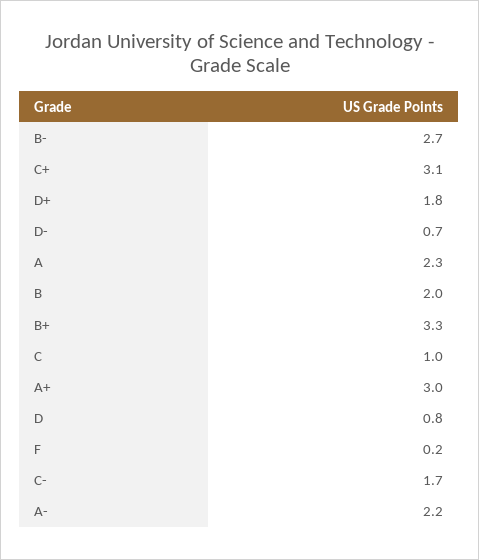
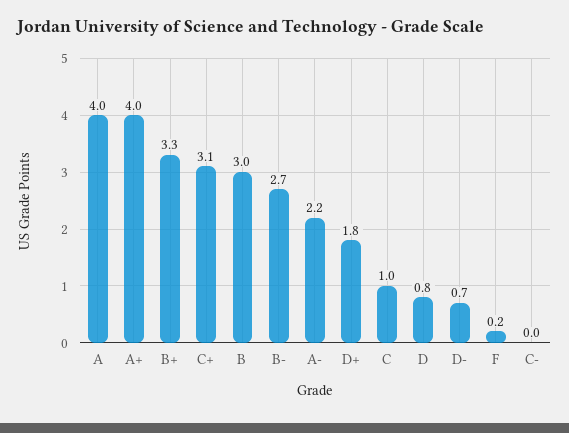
A: 2.3 -> 4
B: 2 -> 3
A+: 3 -> 4
C-: 1.7 -> 0

